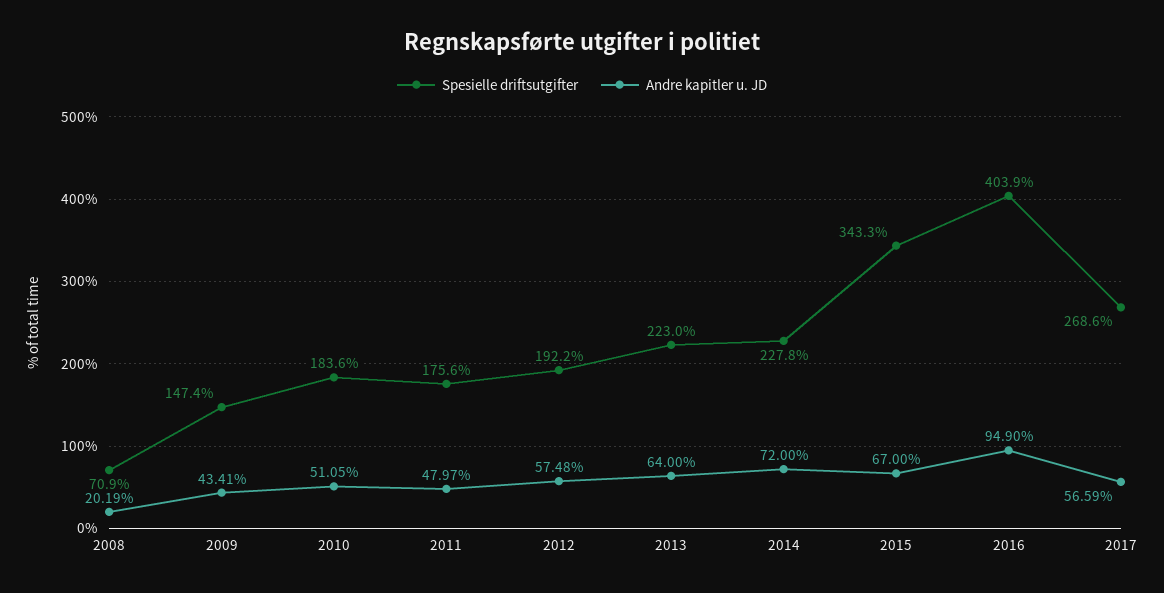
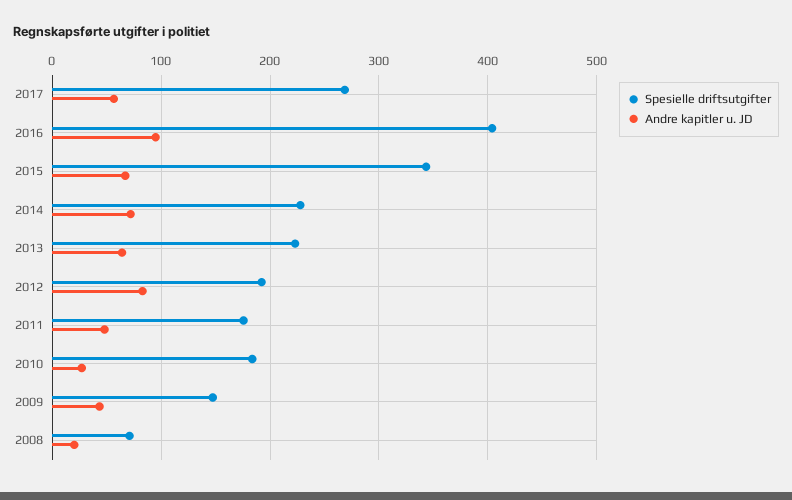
Andre kapitler u. JD, 2010: 51.05 -> 30
Andre kapitler u. JD, 2012: 57.48 -> 80

